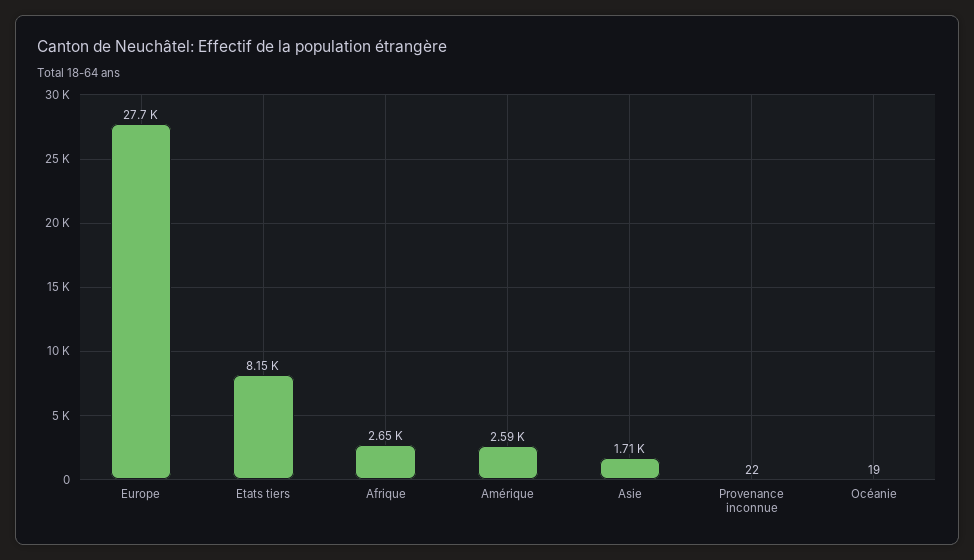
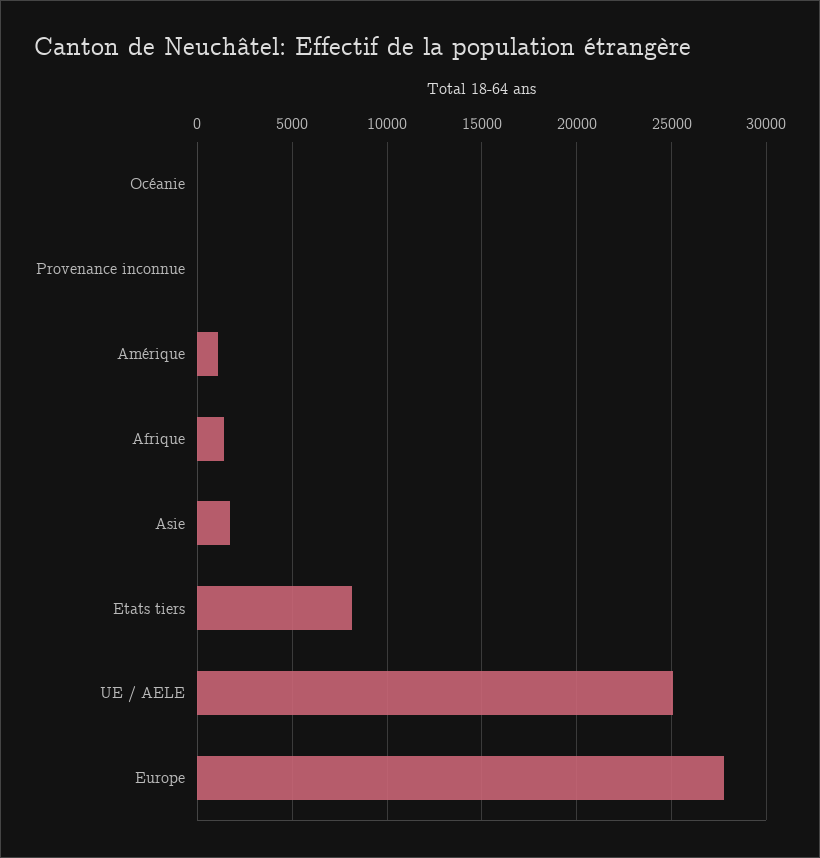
Afrique: 2650 -> 1500
Amérique: 2590 -> 1000
UE / AELE: none -> 25000

